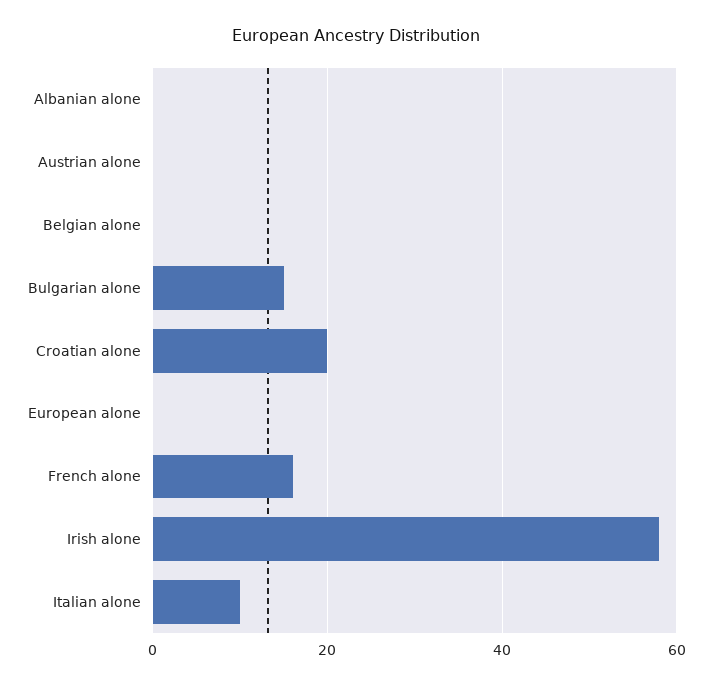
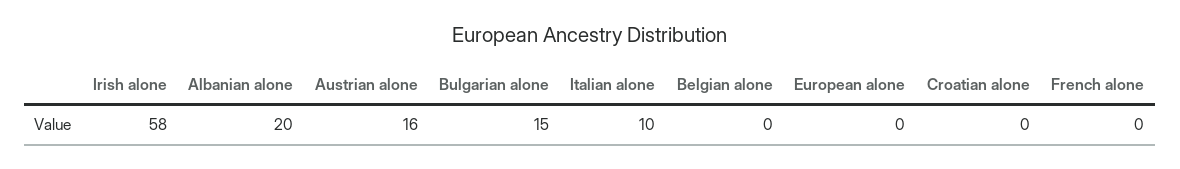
Albanian alone: 0 -> 20
Austrian alone: 0 -> 16
Croatian alone: 20 -> 0
French alone: 15 -> 0

